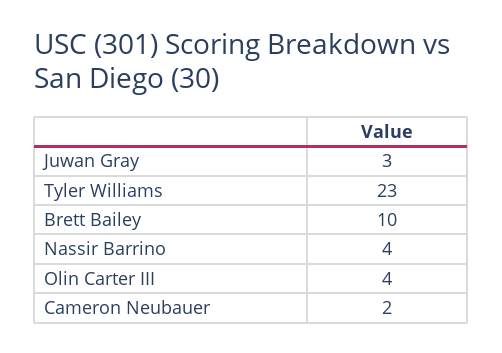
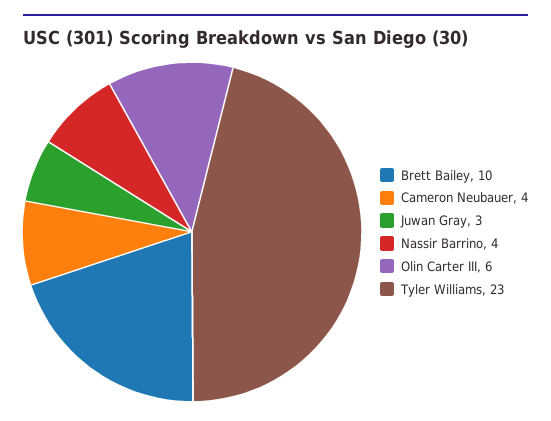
Olin Carter III: 4 -> 6
Cameron Neubauer: 2 -> 4

